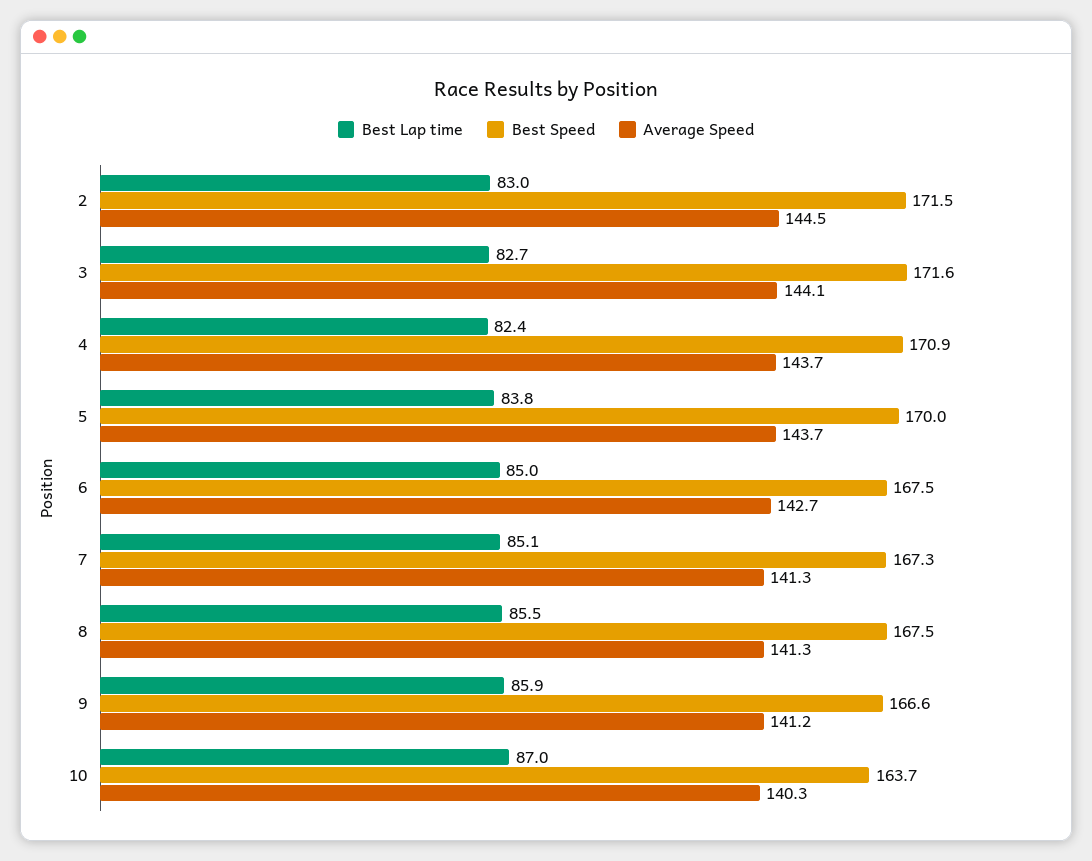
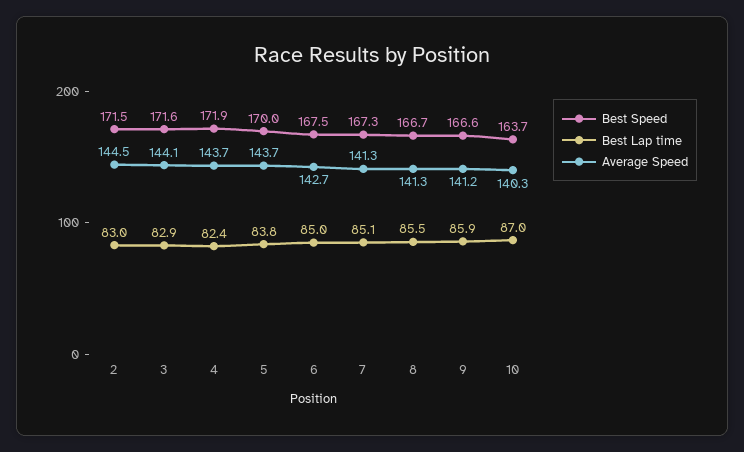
Best Lap time, 3: 82.7 -> 82.9
Best Speed, 4: 170.9 -> 171.9
Best Speed, 8: 167.5 -> 166.7

